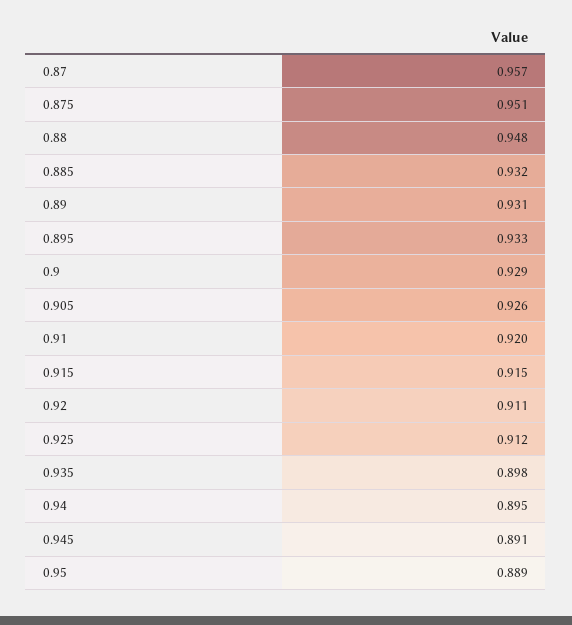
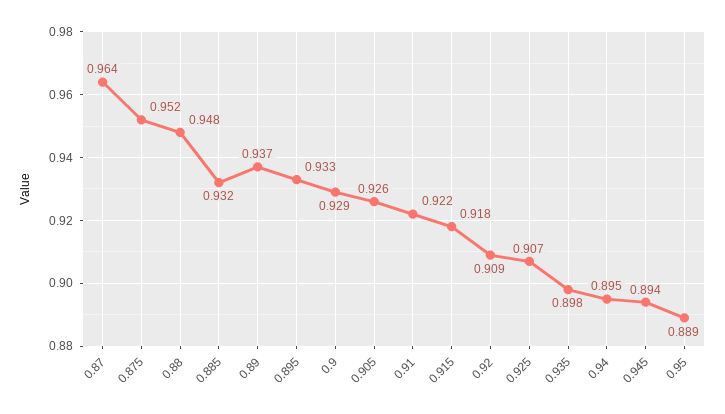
0.87: 0.957 -> 0.964
0.875: 0.951 -> 0.952
0.89: 0.931 -> 0.937
0.91: 0.92 -> 0.922
0.915: 0.915 -> 0.918
0.92: 0.911 -> 0.909
0.925: 0.912 -> 0.907
0.945: 0.891 -> 0.894

